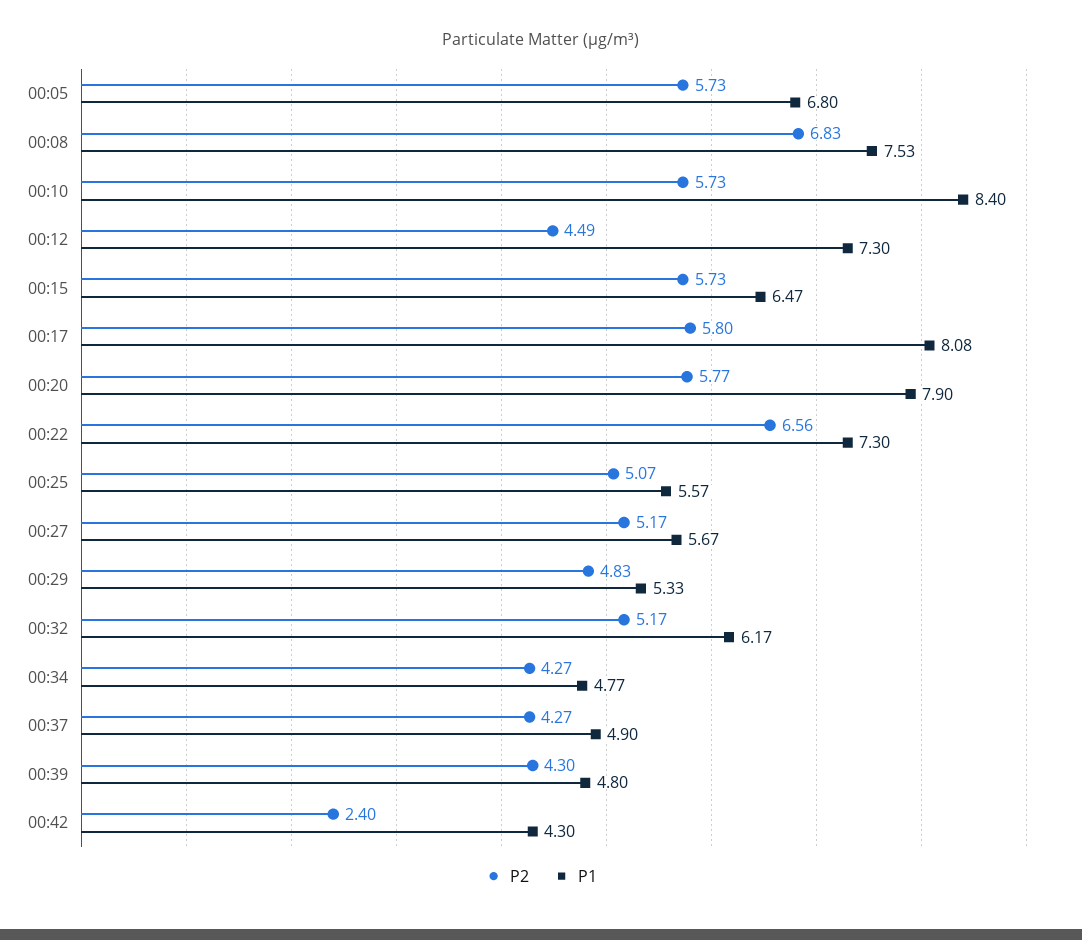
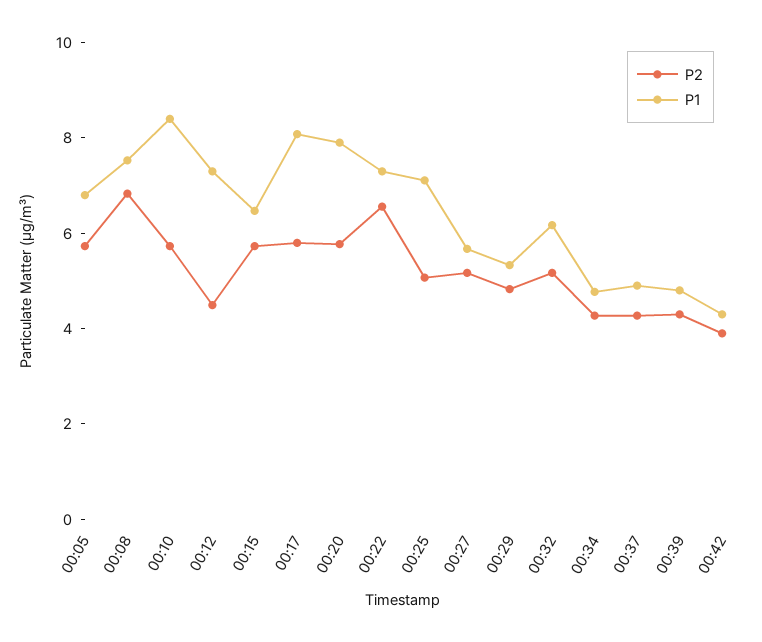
P1, 00:25: 5.57 -> 7
P2, 00:42: 2.4 -> 4

